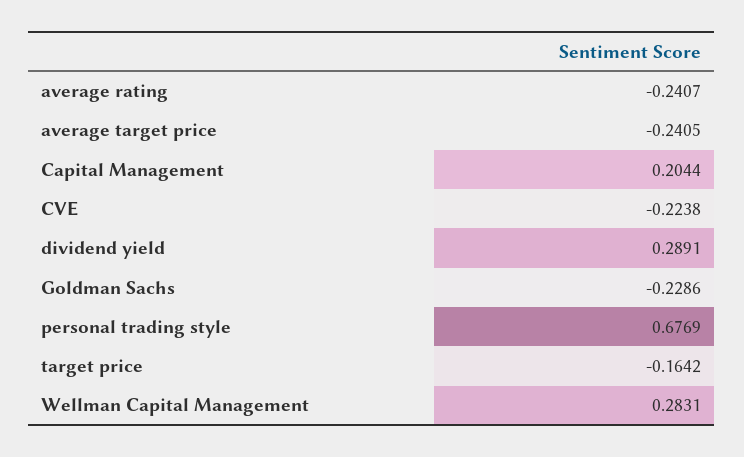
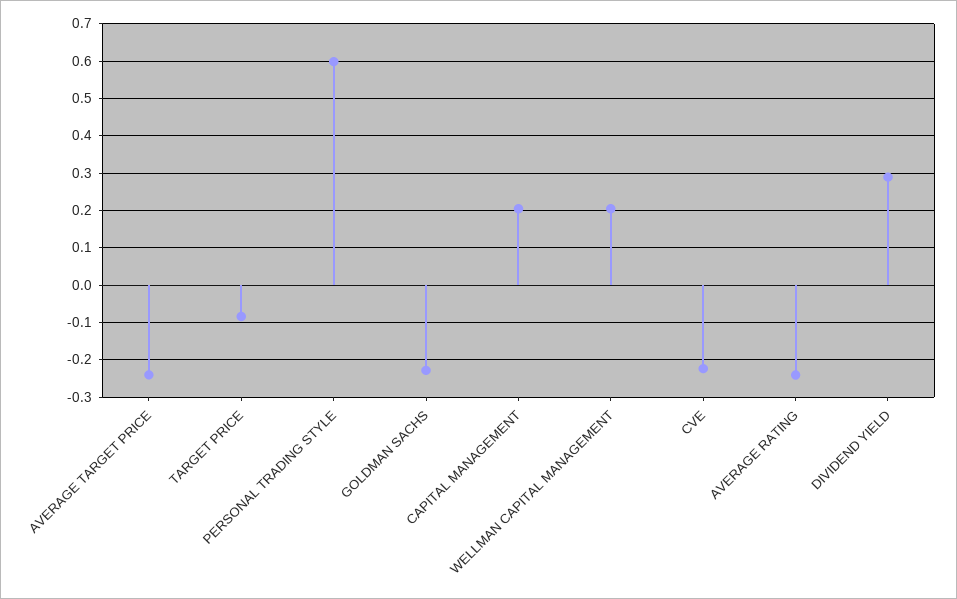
personal trading style: 0.6769 -> 0.6
target price: -0.1642 -> -0.08
Wellman Capital Management: 0.2831 -> 0.2

